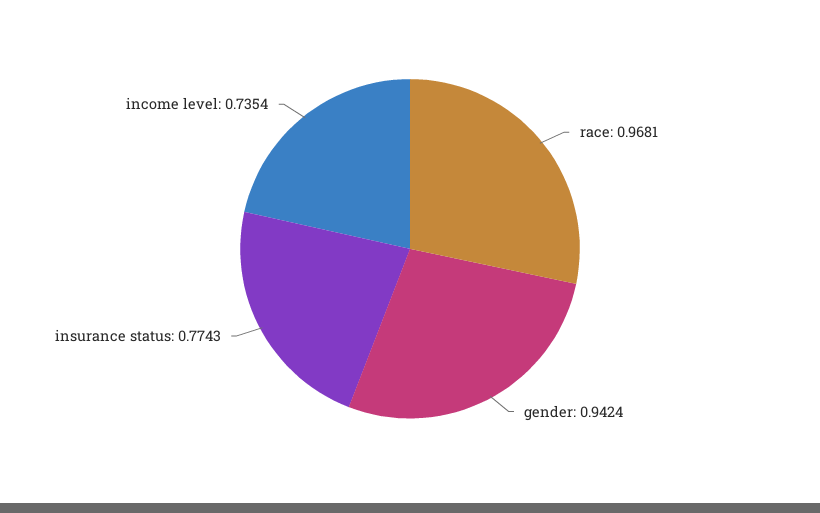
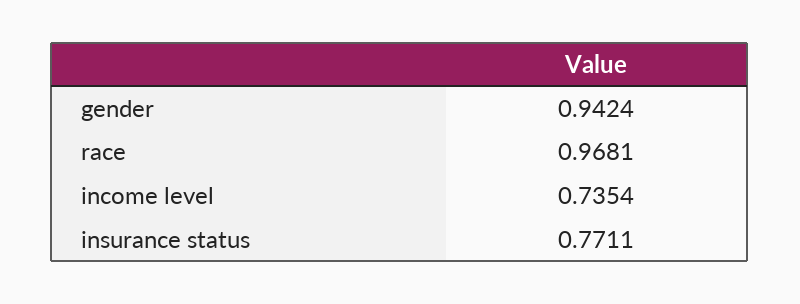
insurance status: 0.7743 -> 0.7711

